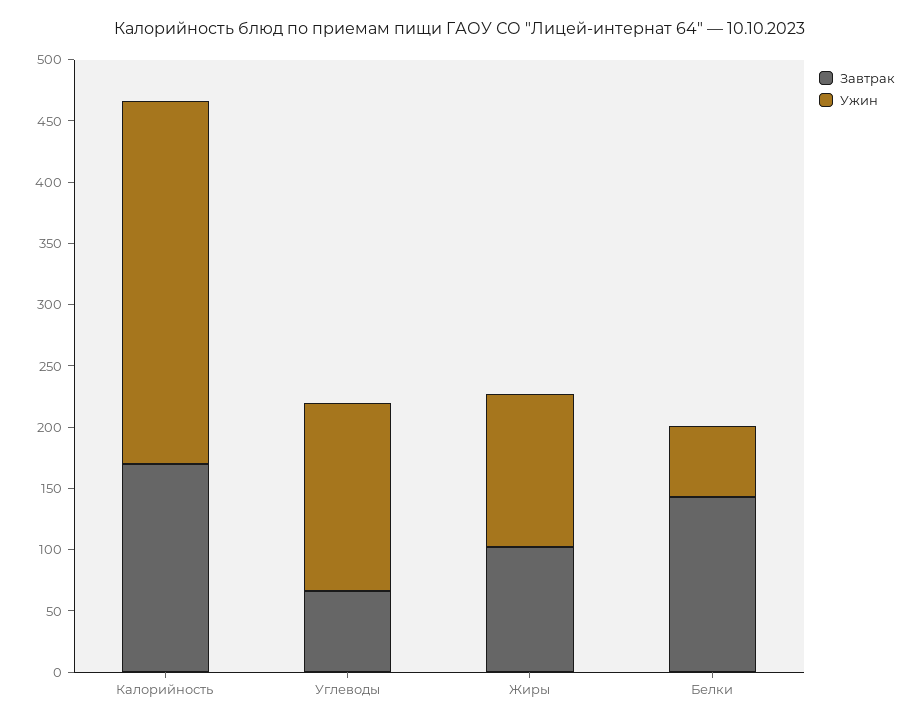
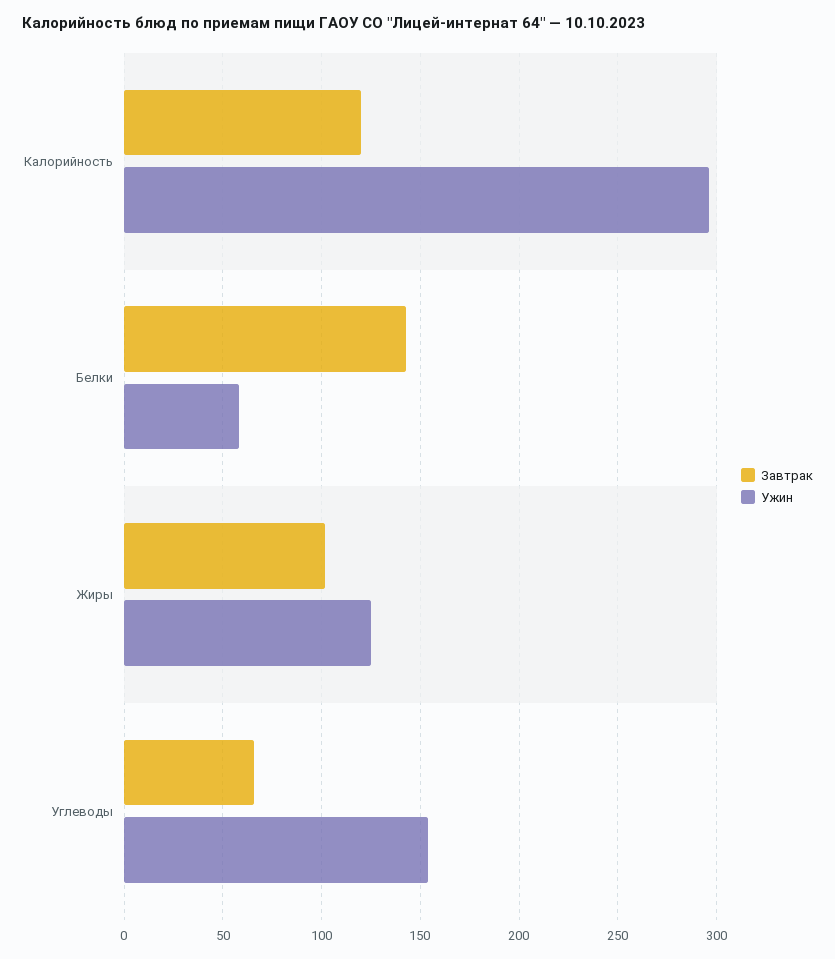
Завтрак, Калорийность: 170 -> 120

